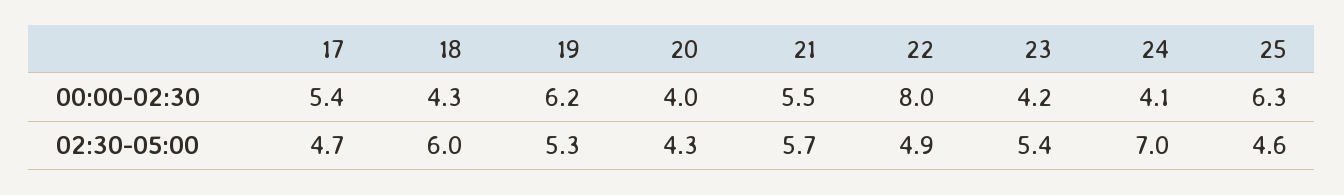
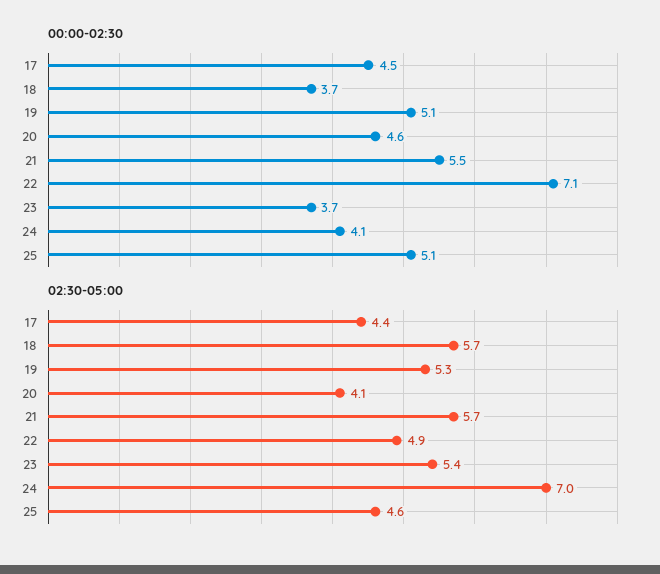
00:00-02:30, 17: 5.4 -> 4.5
00:00-02:30, 18: 4.3 -> 3.7
00:00-02:30, 19: 6.2 -> 5.1
00:00-02:30, 20: 4 -> 4.6
00:00-02:30, 22: 8 -> 7.1
00:00-02:30, 23: 4.2 -> 3.7
00:00-02:30, 25: 6.3 -> 5.1
02:30-05:00, 17: 4.7 -> 4.4
02:30-05:00, 18: 6 -> 5.7
02:30-05:00, 20: 4.3 -> 4.1

